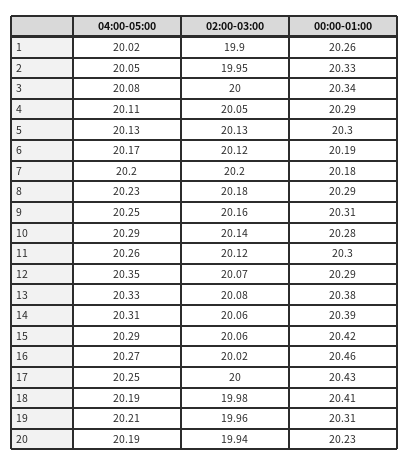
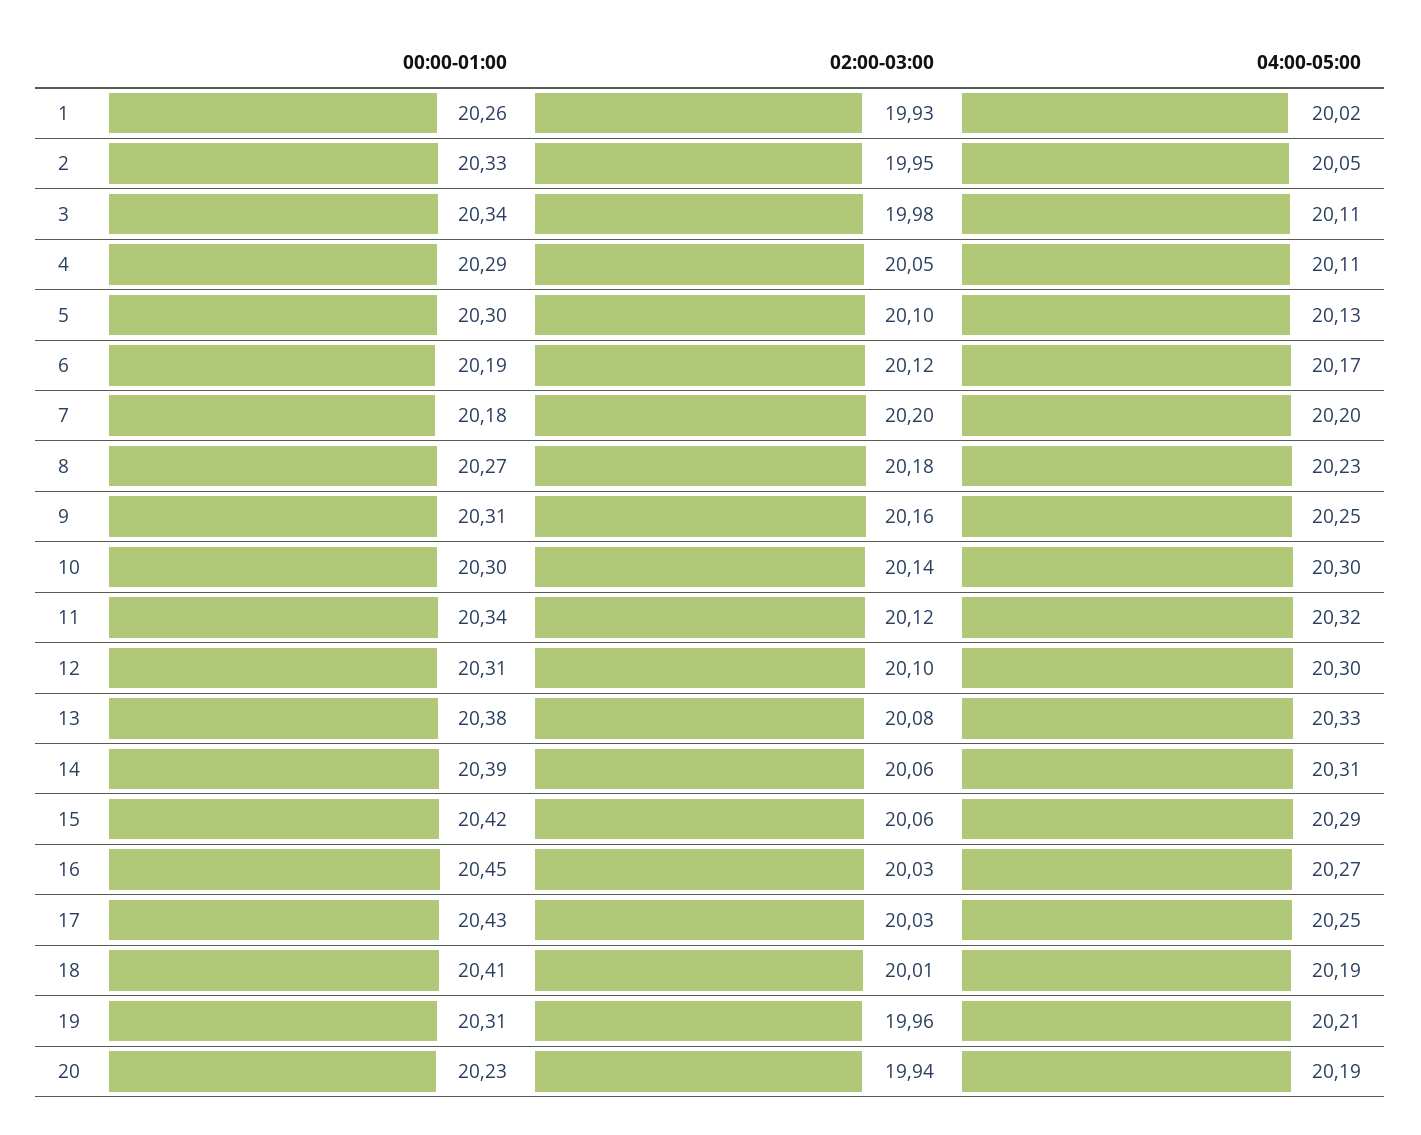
02:00-03:00, 1: 19.9 -> 19.93
04:00-05:00, 3: 20.08 -> 20.11
02:00-03:00, 3: 20 -> 19.98
02:00-03:00, 5: 20.13 -> 20.1
00:00-01:00, 8: 20.29 -> 20.27
04:00-05:00, 10: 20.29 -> 20.3
00:00-01:00, 10: 20.28 -> 20.3
04:00-05:00, 11: 20.26 -> 20.32
00:00-01:00, 11: 20.3 -> 20.34
04:00-05:00, 12: 20.35 -> 20.3
02:00-03:00, 12: 20.07 -> 20.1
00:00-01:00, 12: 20.29 -> 20.31
02:00-03:00, 16: 20.02 -> 20.03
00:00-01:00, 16: 20.46 -> 20.45
02:00-03:00, 17: 20 -> 20.03
02:00-03:00, 18: 19.98 -> 20.01

